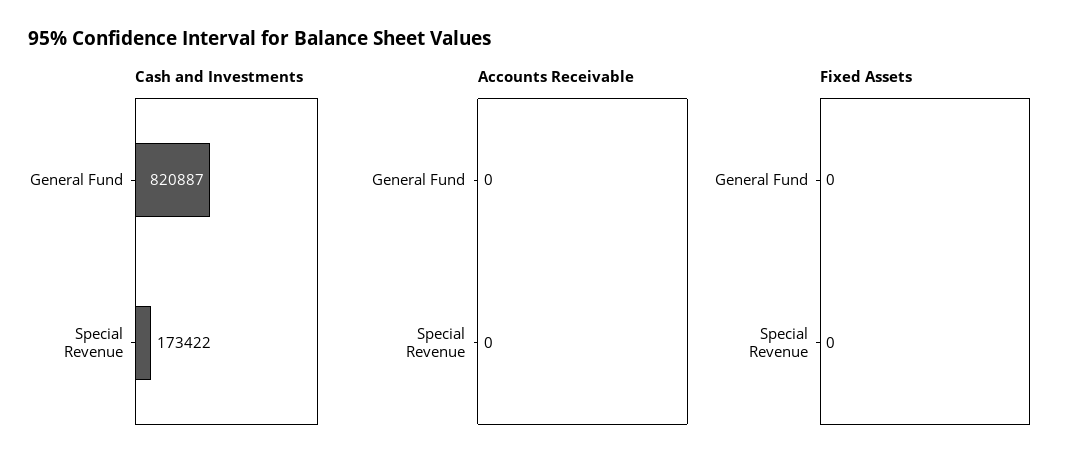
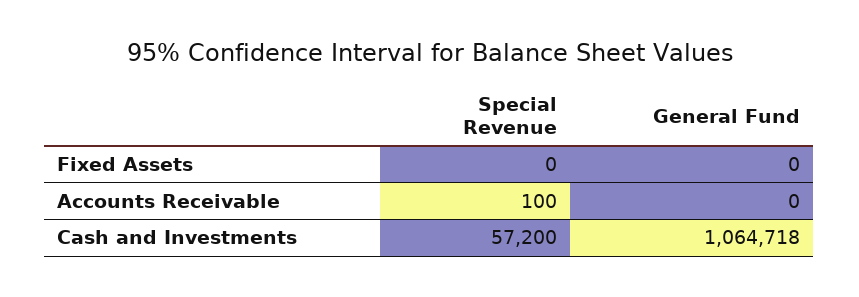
Cash and Investments, General Fund: 820887 -> 1064718
Cash and Investments, Special Revenue: 173422 -> 57200
Accounts Receivable, Special Revenue: 0 -> 100

